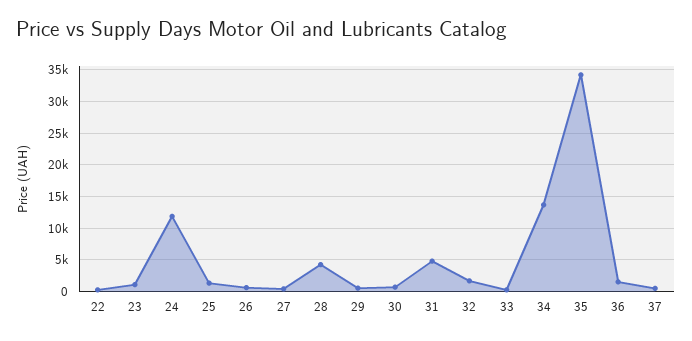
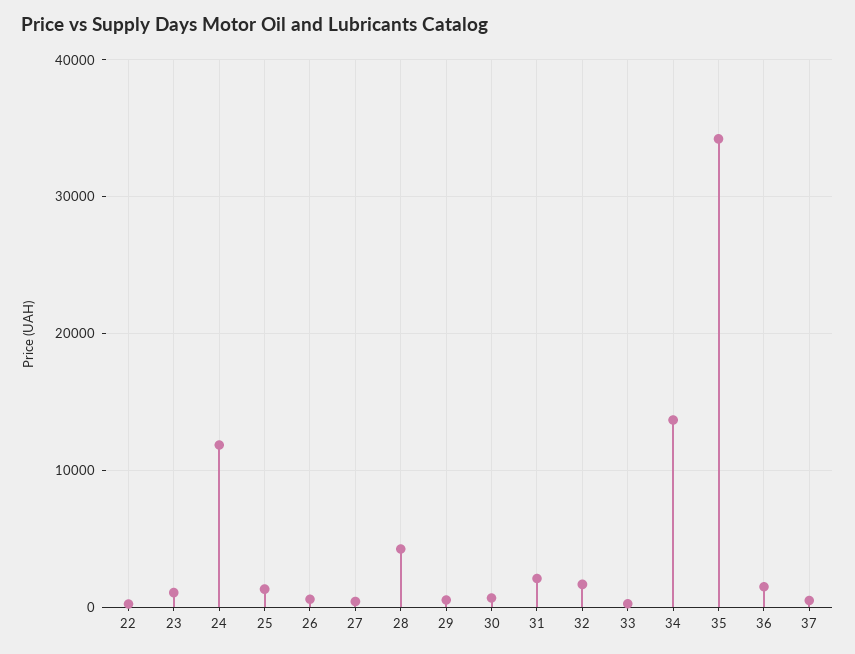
31: 5000 -> 2000

